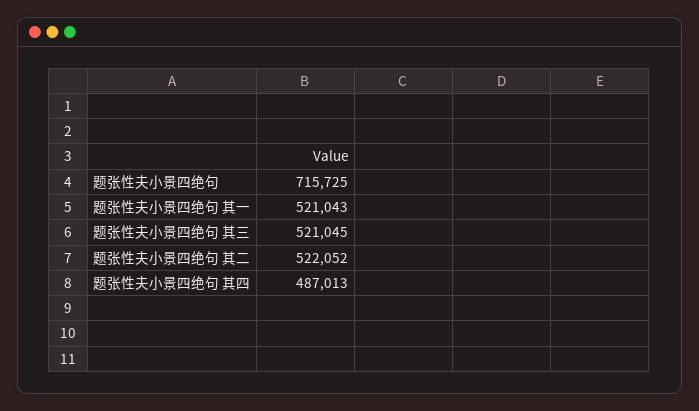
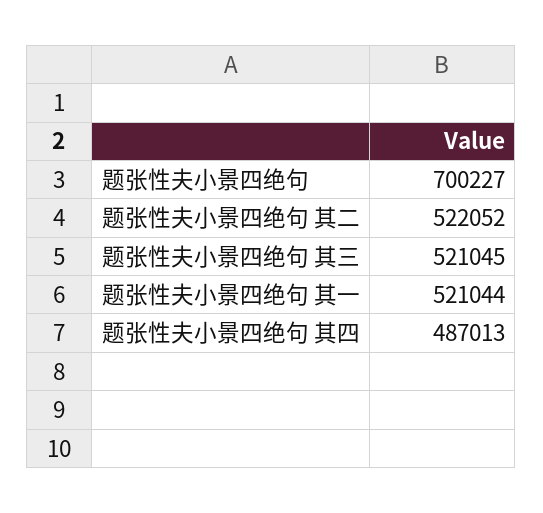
题张性夫小景四绝句: 715725 -> 700227
题张性夫小景四绝句 其一: 521043 -> 521044

